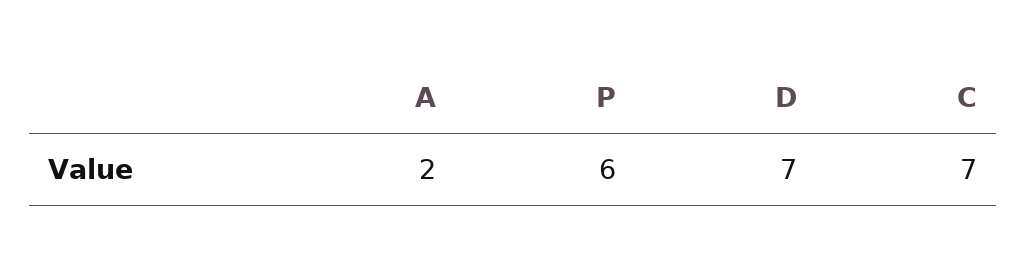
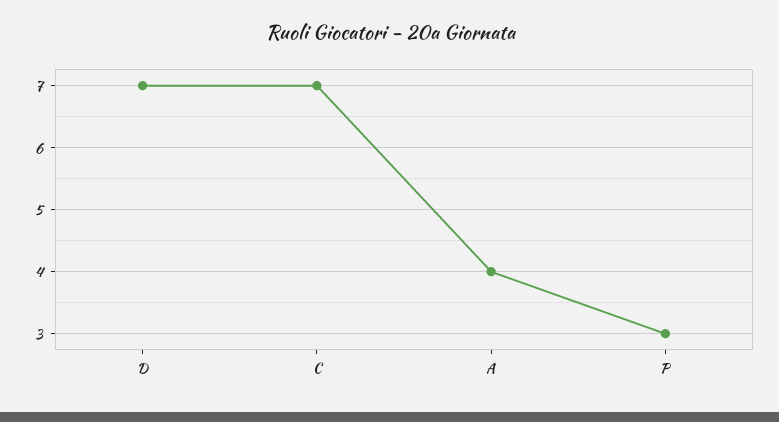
A: 2 -> 4
P: 6 -> 3

